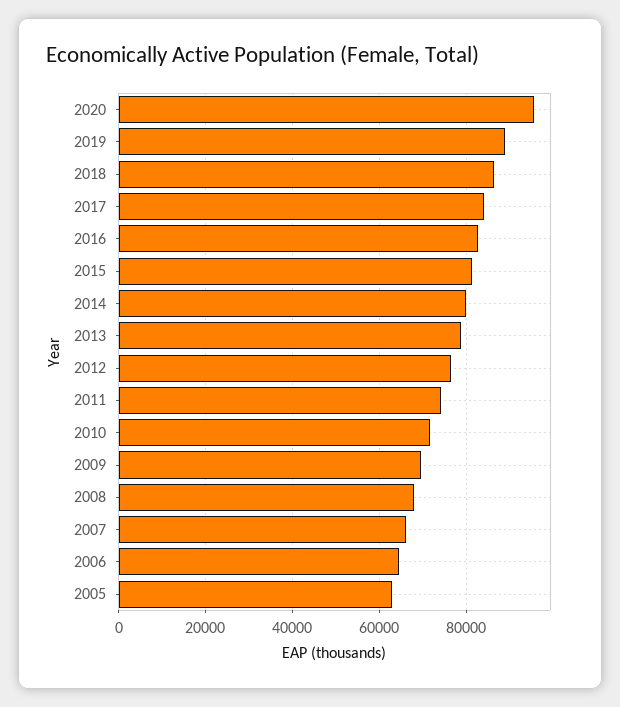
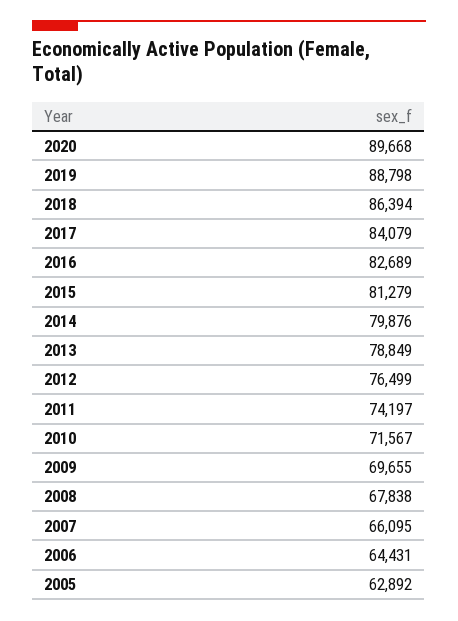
2020: 96000 -> 89668

